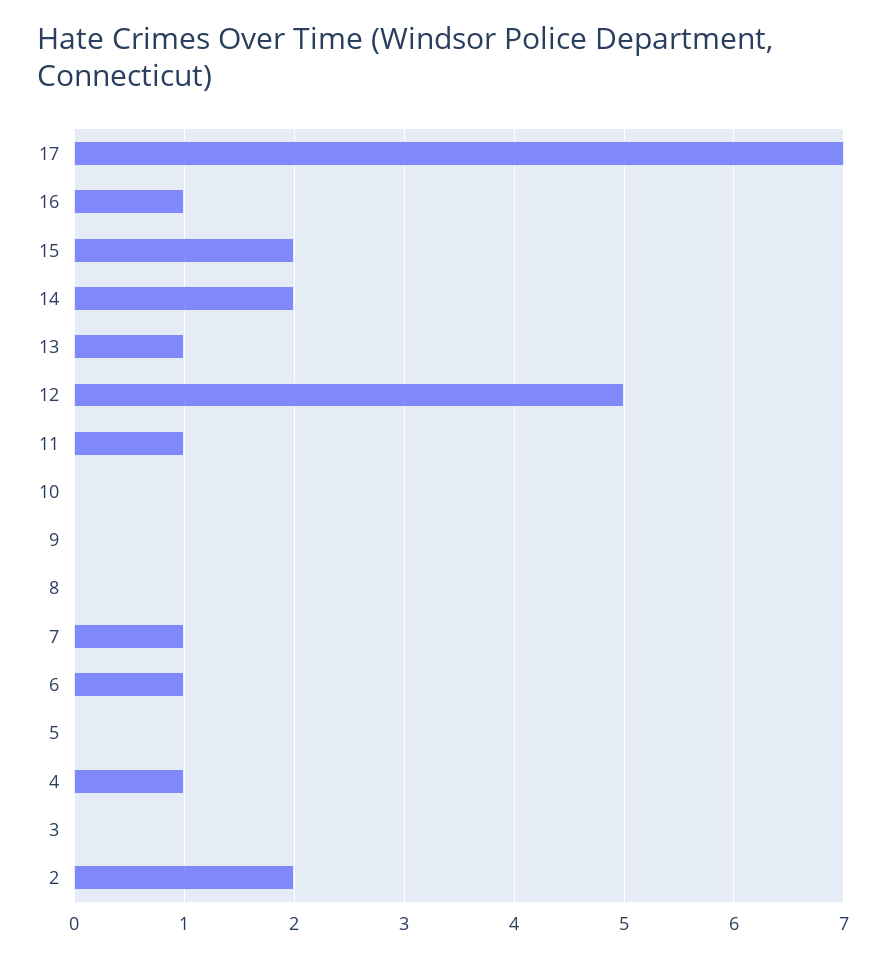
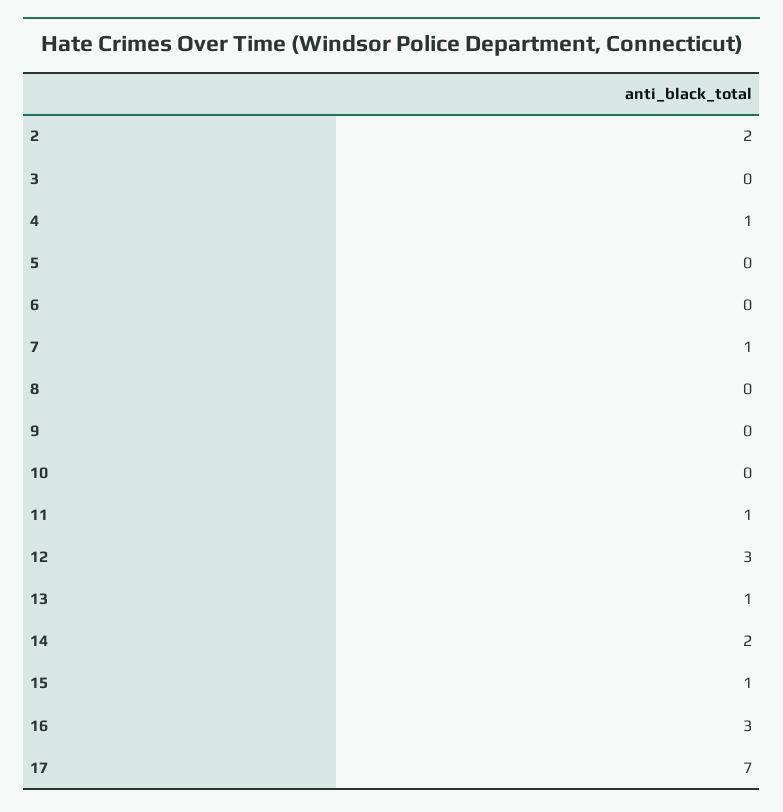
16: 1 -> 3
15: 2 -> 1
12: 5 -> 3
6: 1 -> 0

